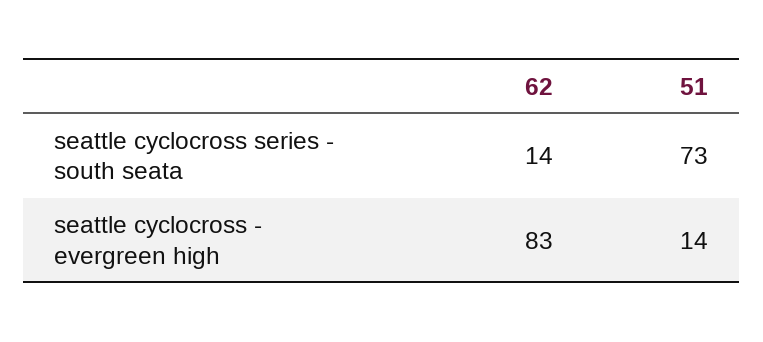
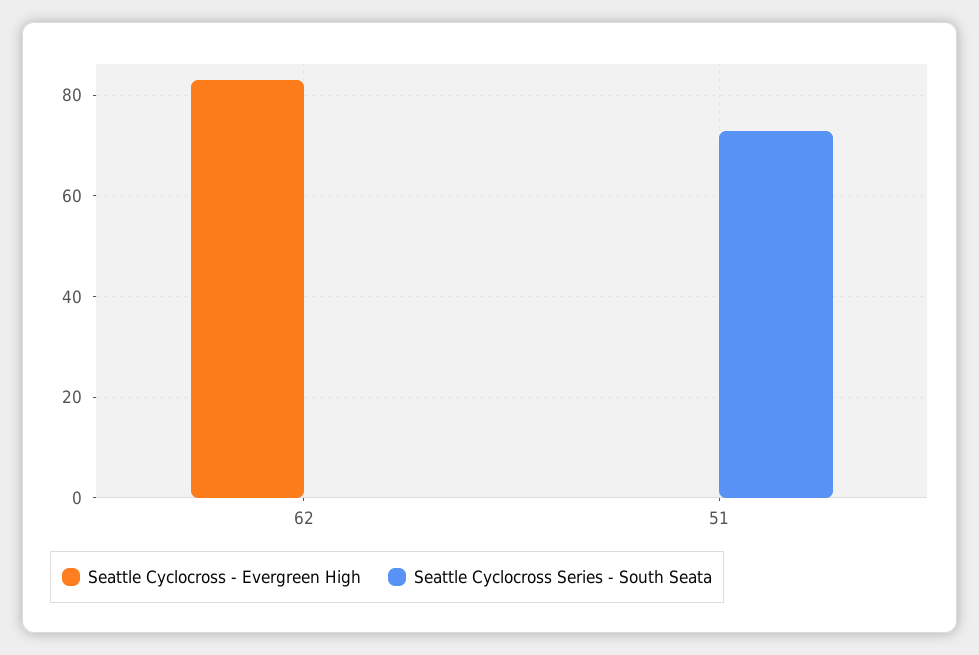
seattle cyclocross series - south seata, 62: 14 -> 0
seattle cyclocross - evergreen high, 51: 14 -> 0

